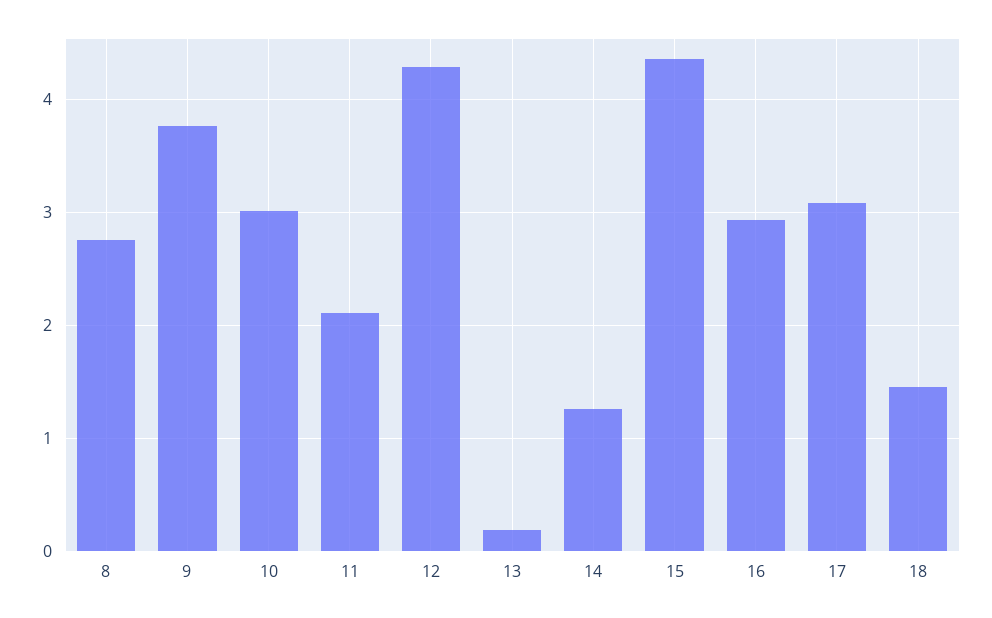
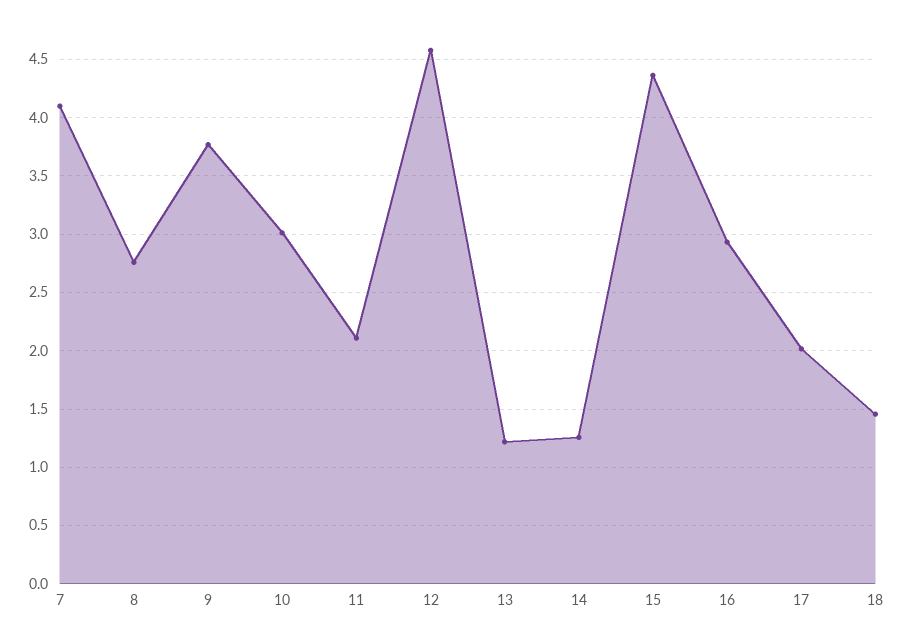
12: 4.3 -> 4.6
13: 0.2 -> 1.2
17: 3.1 -> 2
7: none -> 4.1

